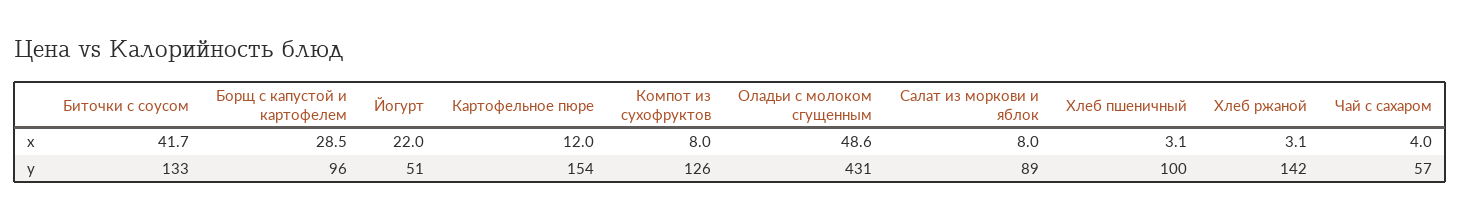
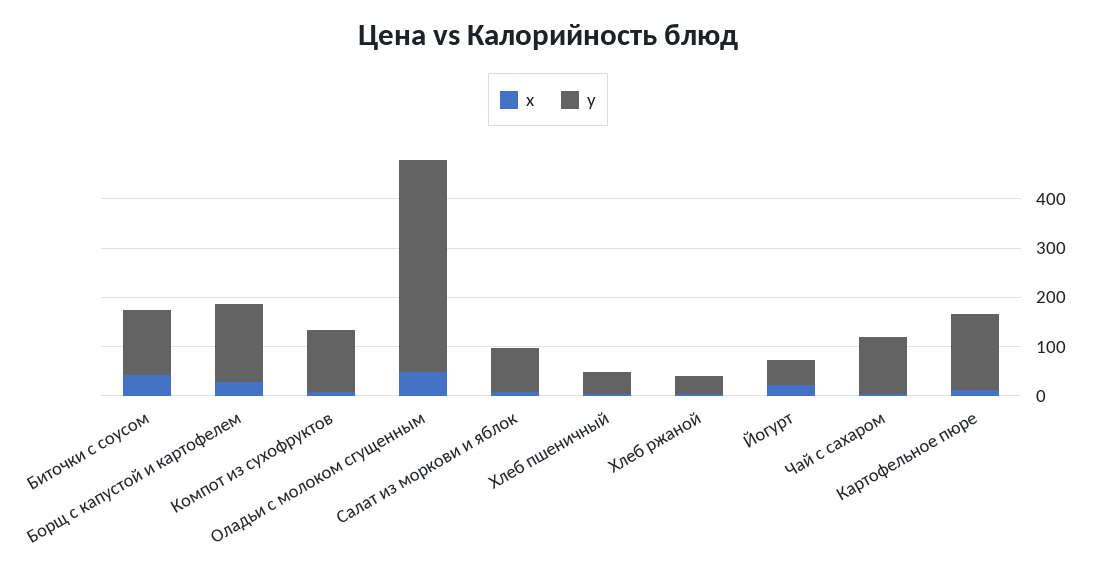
y, Борщ с капустой и картофелем: 96 -> 160
y, Хлеб пшеничный: 100 -> 40
y, Хлеб ржаной: 142 -> 40
y, Чай с сахаром: 57 -> 120

